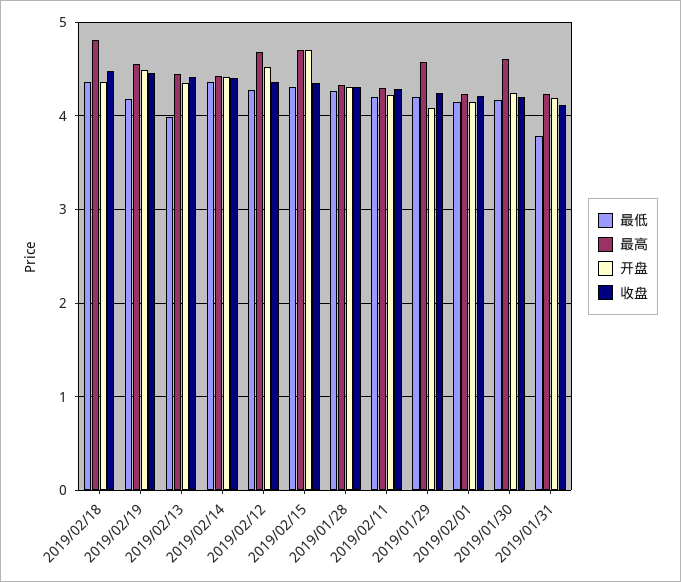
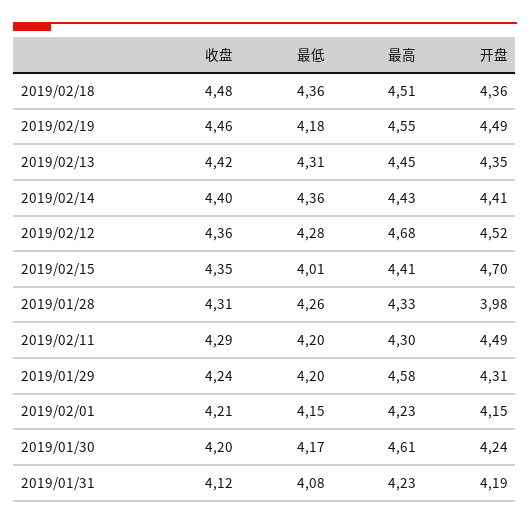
最高, 2019/02/18: 4.8 -> 4.51
最低, 2019/02/13: 4 -> 4.31
最低, 2019/02/15: 4.3 -> 4.01
最高, 2019/02/15: 4.7 -> 4.41
开盘, 2019/01/28: 4.3 -> 3.98
开盘, 2019/02/11: 4.2 -> 4.49
开盘, 2019/01/29: 4.1 -> 4.31
最低, 2019/01/31: 3.8 -> 4.08

